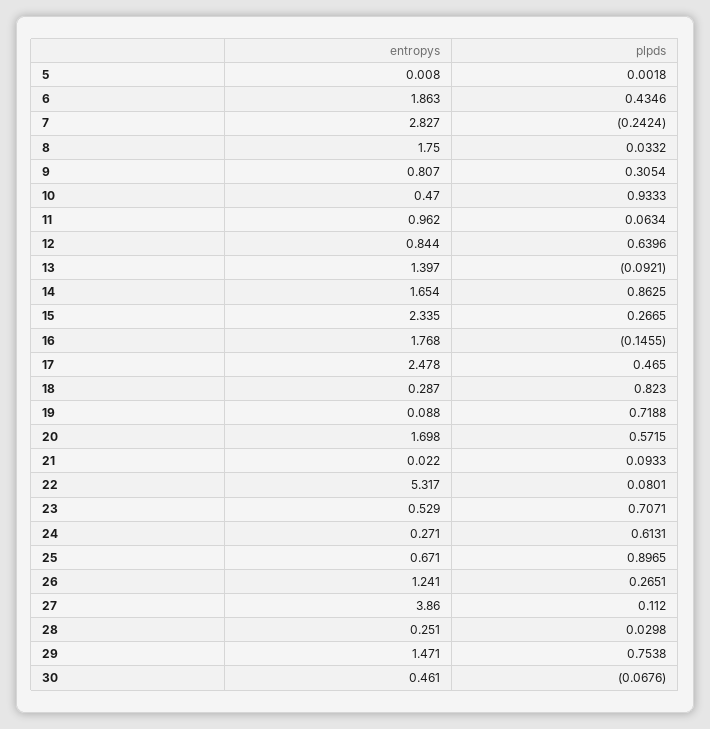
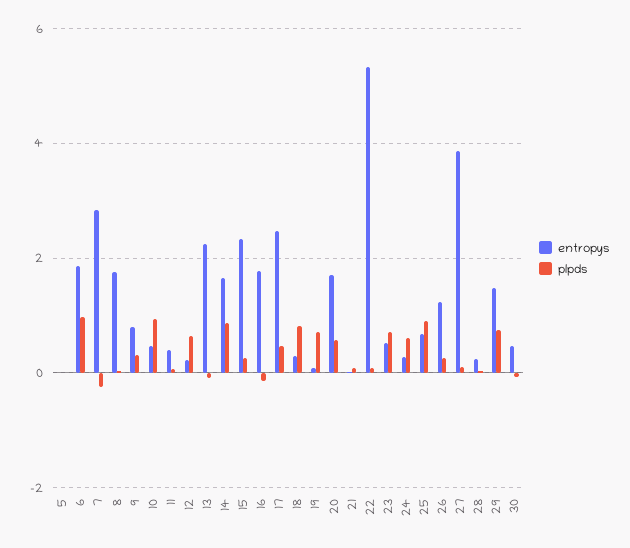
plpds, 6: 0.4346 -> 1
entropys, 11: 0.962 -> 0.4
entropys, 12: 0.844 -> 0.2
entropys, 13: 1.397 -> 2.2

